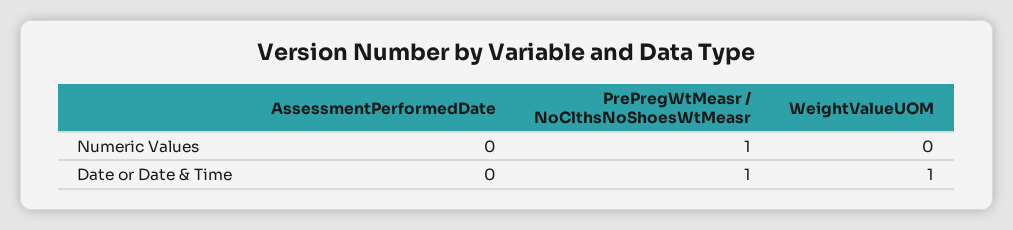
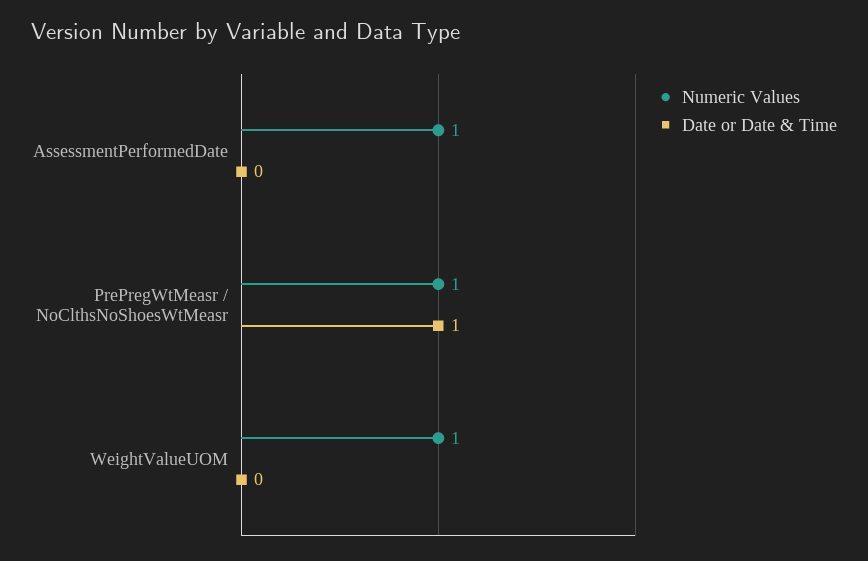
Numeric Values, AssessmentPerformedDate: 0 -> 1
Numeric Values, WeightValueUOM: 0 -> 1
Date or Date & Time, WeightValueUOM: 1 -> 0

